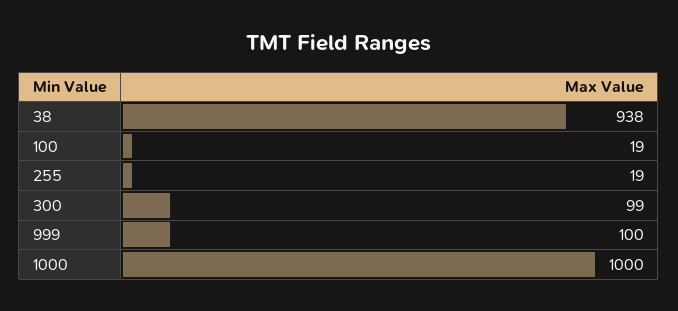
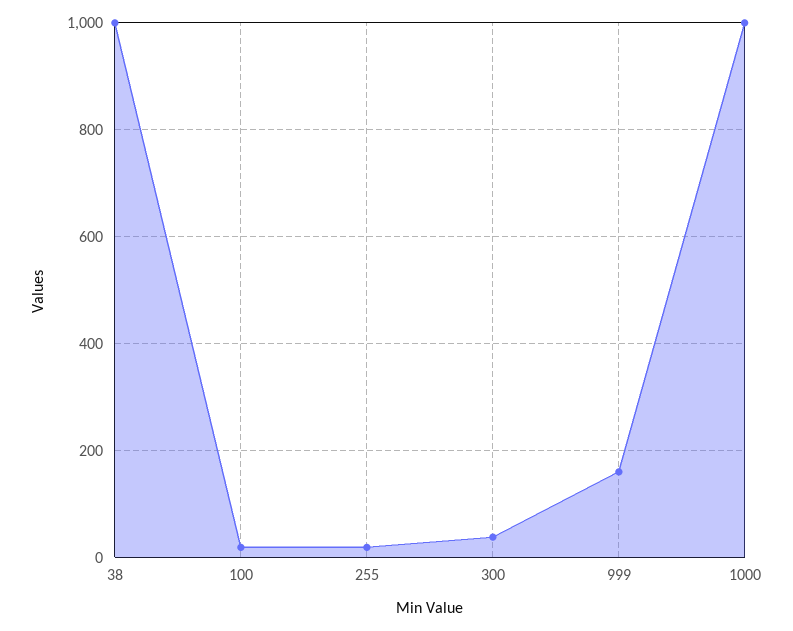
38: 938 -> 1000
300: 99 -> 40
999: 100 -> 160

